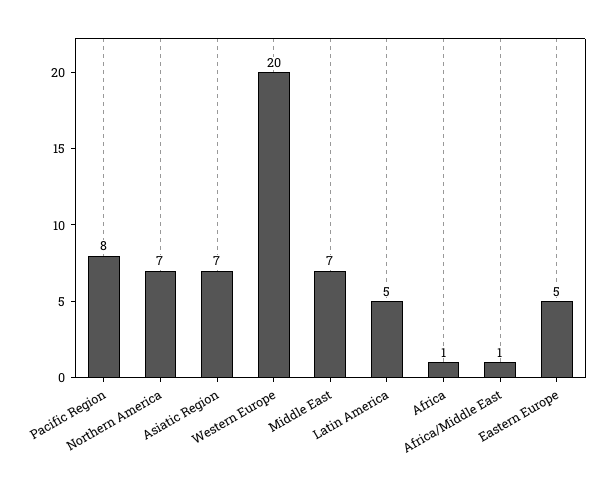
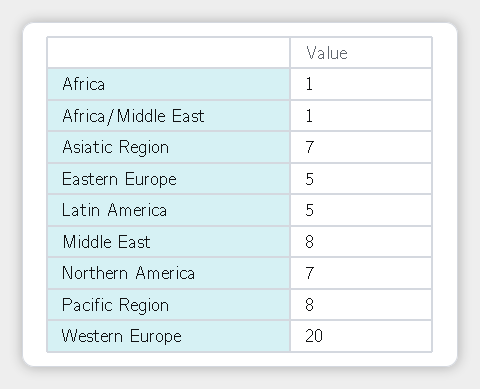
Middle East: 7 -> 8

